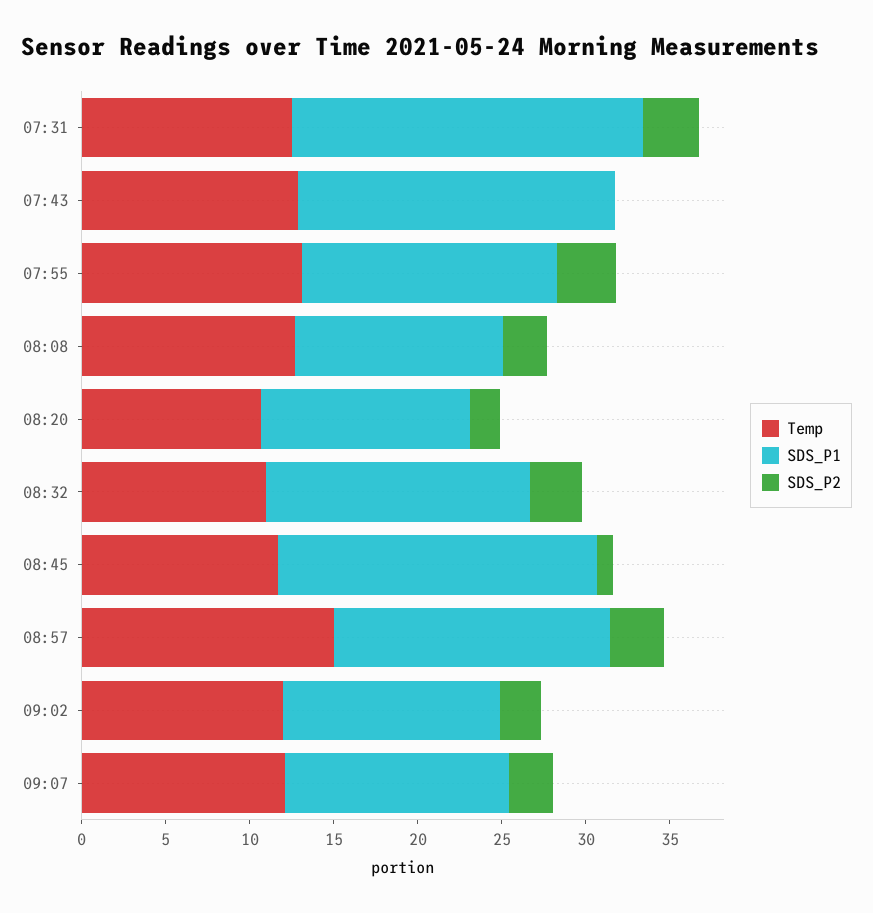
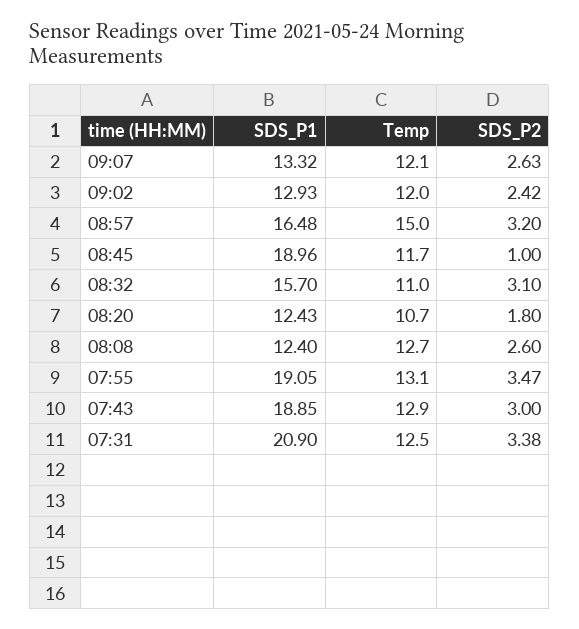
SDS_P2, 07:43: 0 -> 3
SDS_P1, 07:55: 15 -> 19.05

